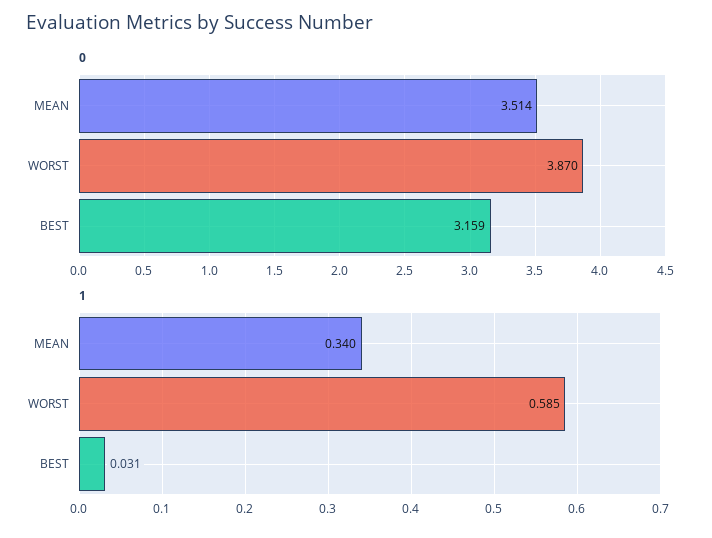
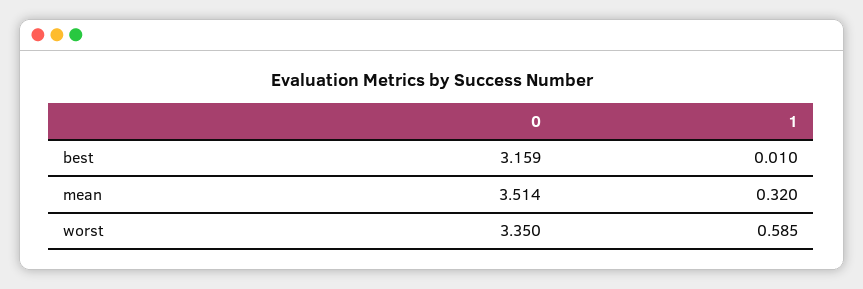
0, WORST: 3.87 -> 3.35
1, MEAN: 0.34 -> 0.32
1, BEST: 0.031 -> 0.01

